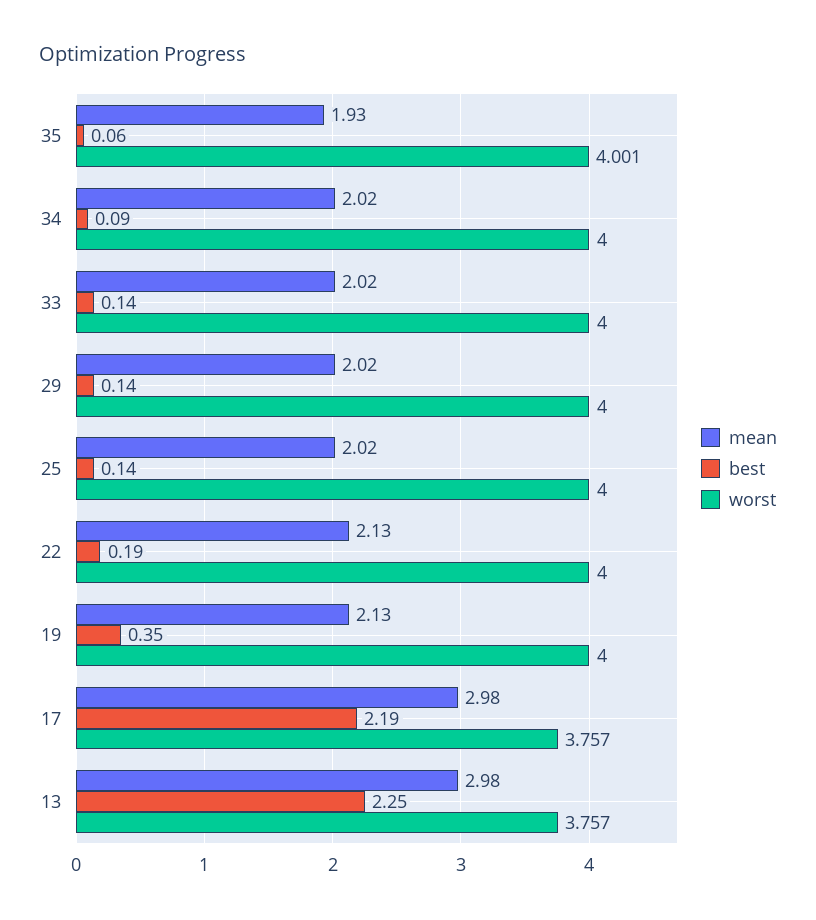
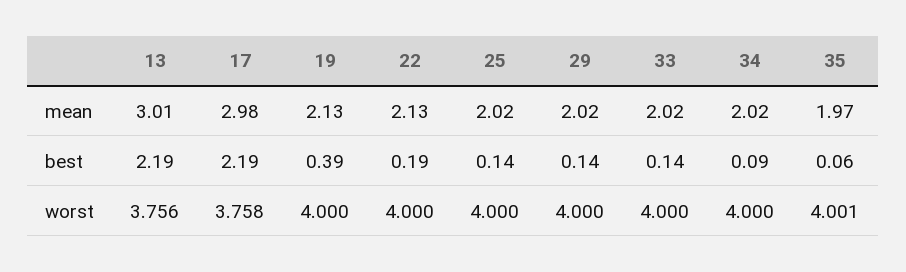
mean, 35: 1.93 -> 1.97
best, 19: 0.35 -> 0.39
worst, 17: 3.757 -> 3.758
mean, 13: 2.98 -> 3.01
best, 13: 2.25 -> 2.19
worst, 13: 3.757 -> 3.756

